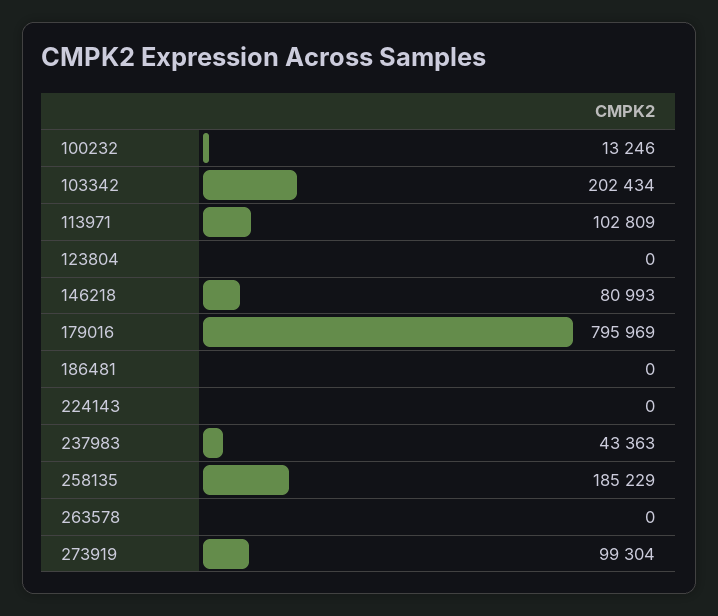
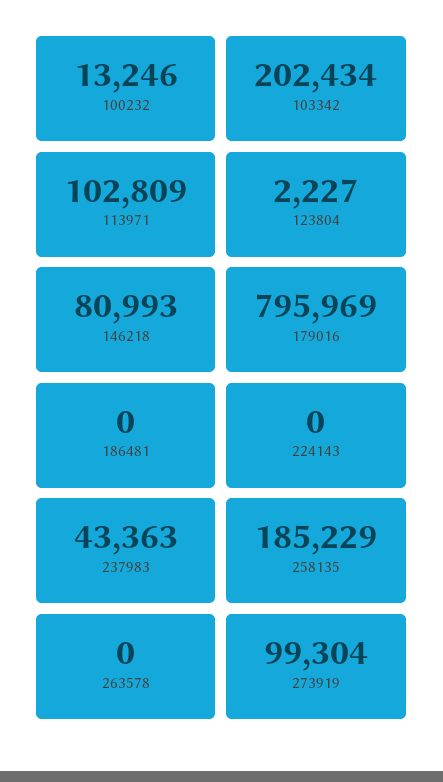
123804: 0 -> 2227

